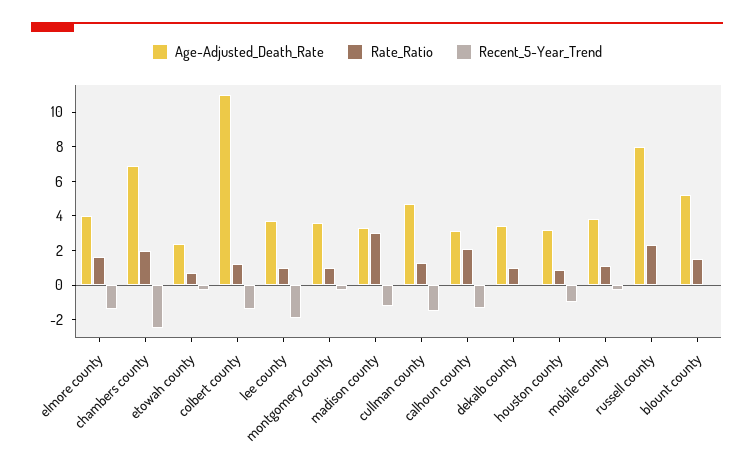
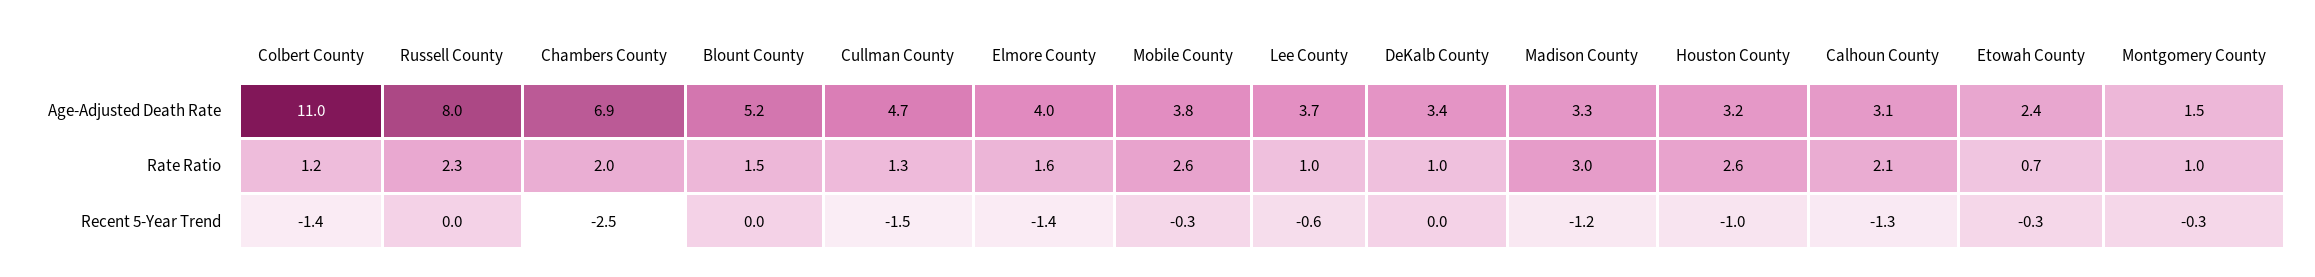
Recent_5-Year_Trend, lee county: -2 -> -0.6
Age-Adjusted_Death_Rate, montgomery county: 3.5 -> 1.5
Rate_Ratio, houston county: 1 -> 2.6
Rate_Ratio, mobile county: 1 -> 2.6

